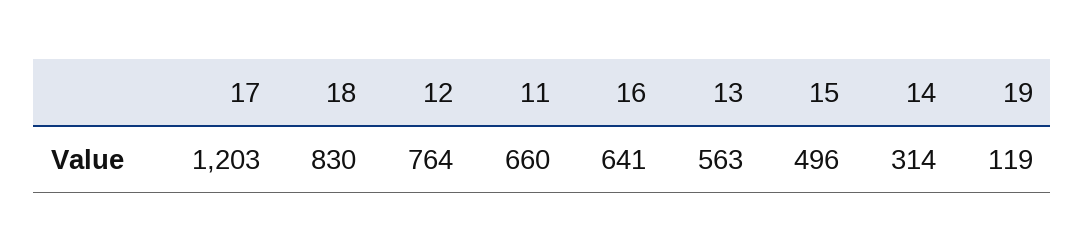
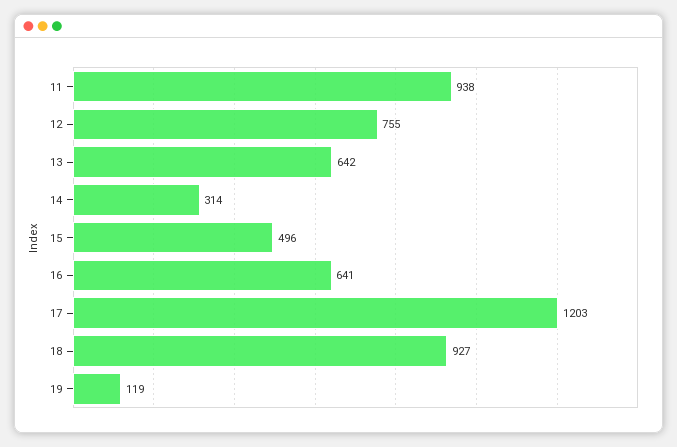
18: 830 -> 927
12: 764 -> 755
11: 660 -> 938
13: 563 -> 642

